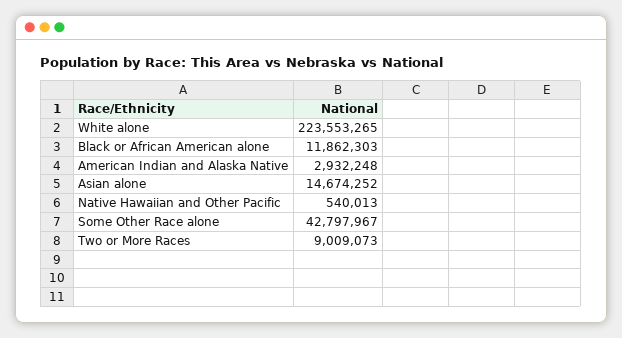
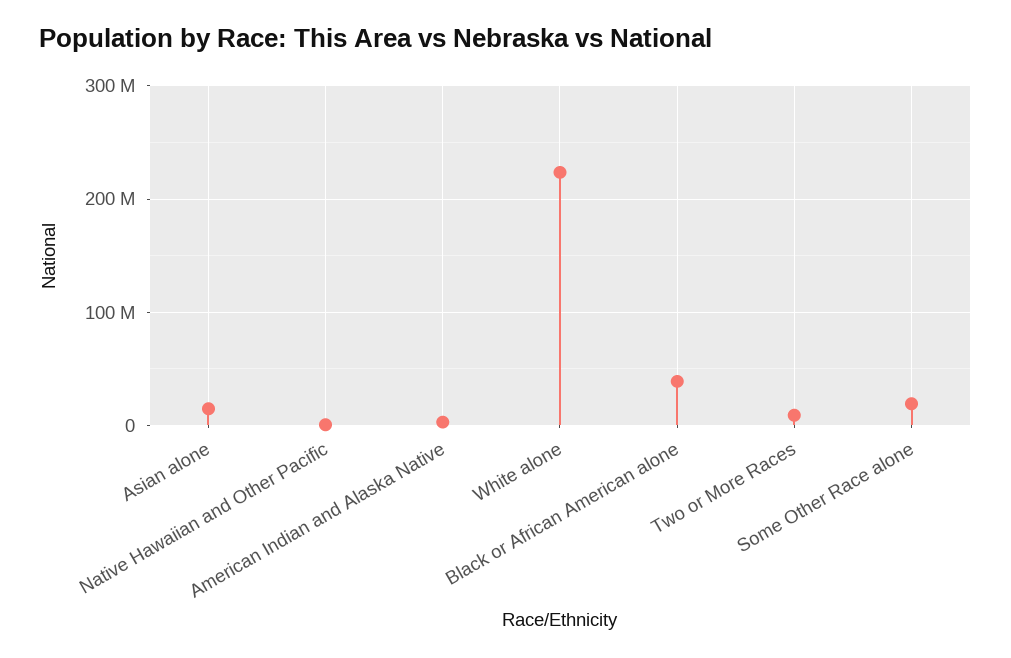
Black or African American alone: 11862303 -> 40000000
Some Other Race alone: 42797967 -> 20000000

